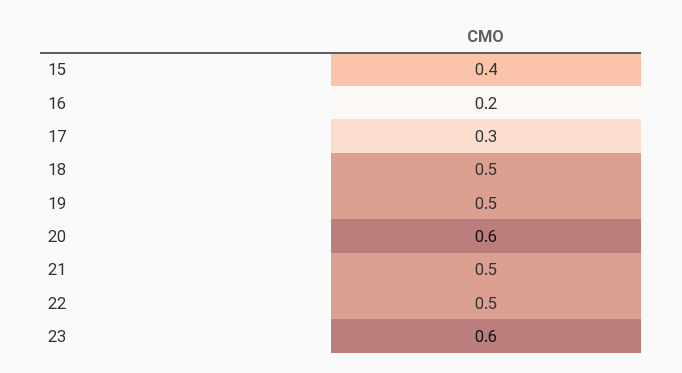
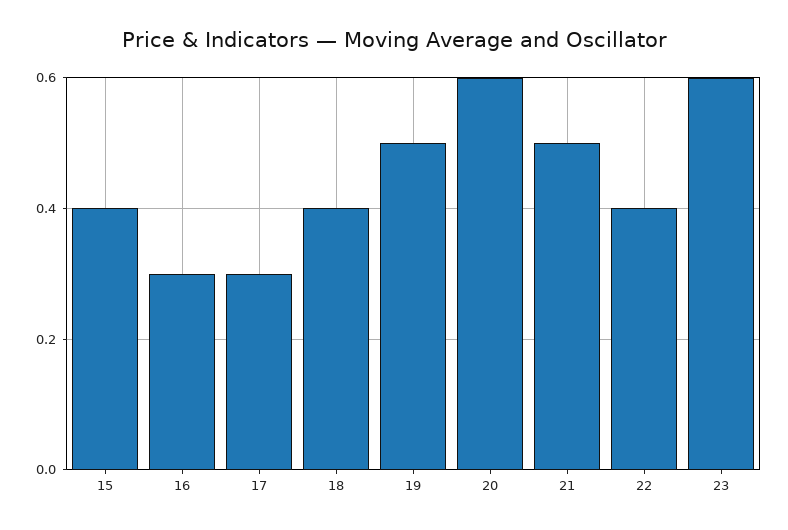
16: 0.2 -> 0.3
18: 0.5 -> 0.4
22: 0.5 -> 0.4

